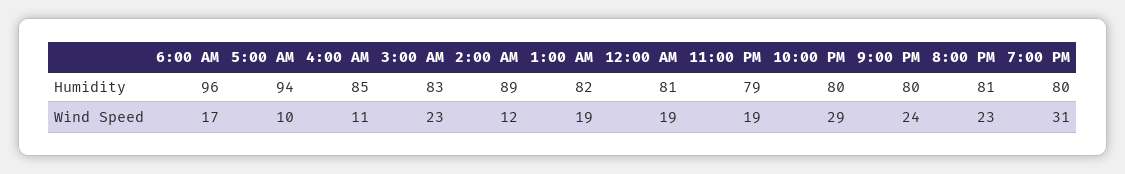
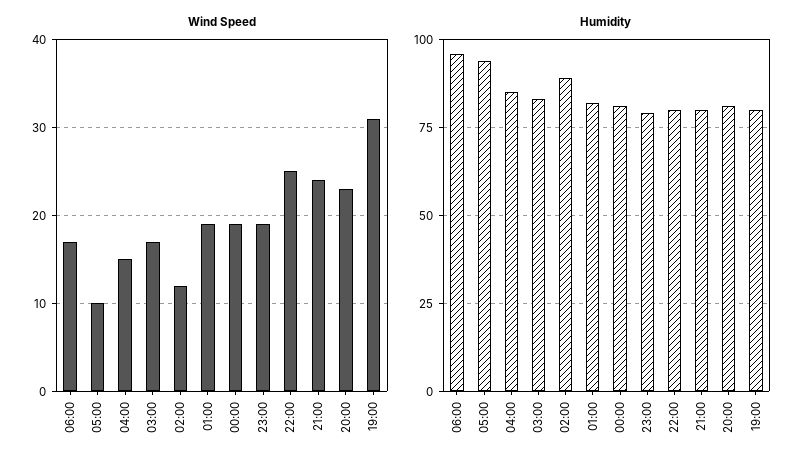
Wind Speed, 4:00 AM: 11 -> 15
Wind Speed, 3:00 AM: 23 -> 17
Wind Speed, 10:00 PM: 29 -> 25

